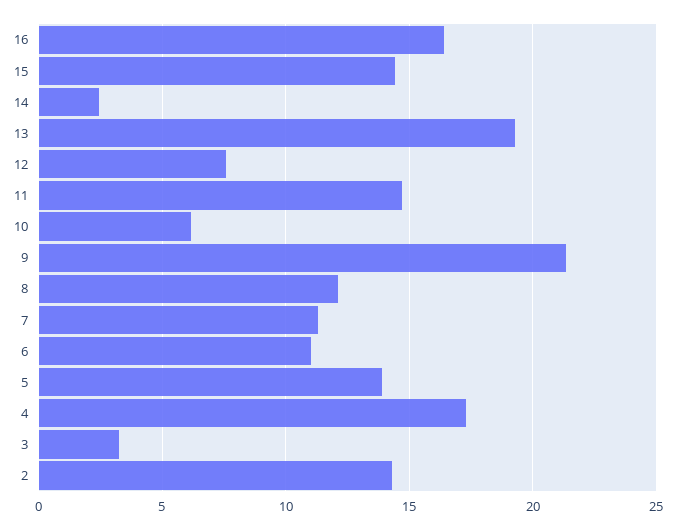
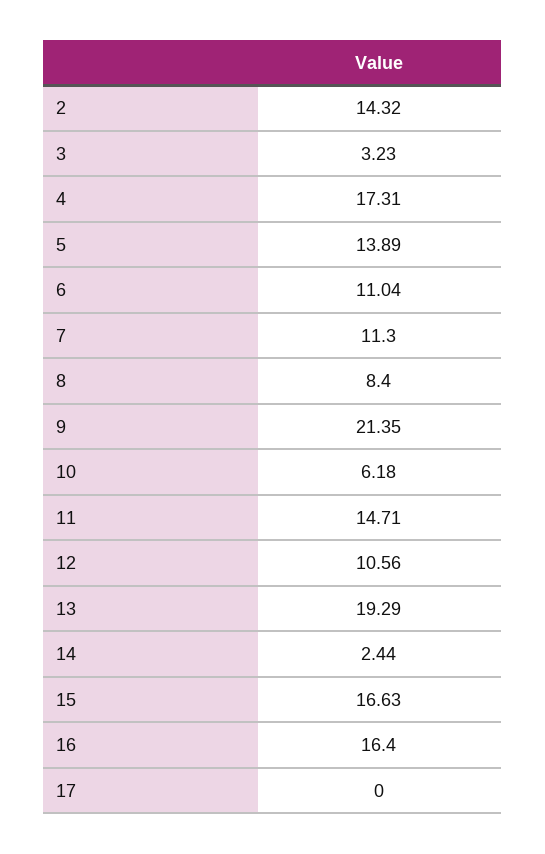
15: 14.5 -> 16.63
12: 7.5 -> 10.56
8: 12 -> 8.4
17: none -> 0

